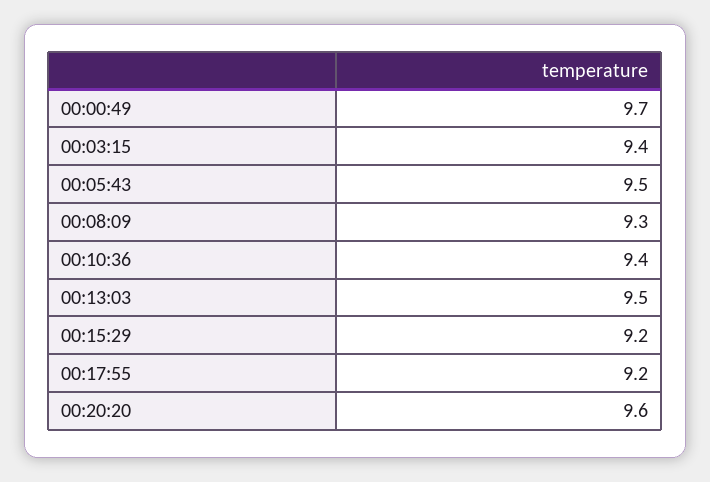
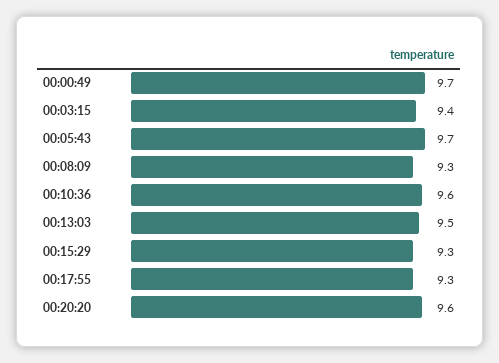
00:05:43: 9.5 -> 9.7
00:10:36: 9.4 -> 9.6
00:15:29: 9.2 -> 9.3
00:17:55: 9.2 -> 9.3

